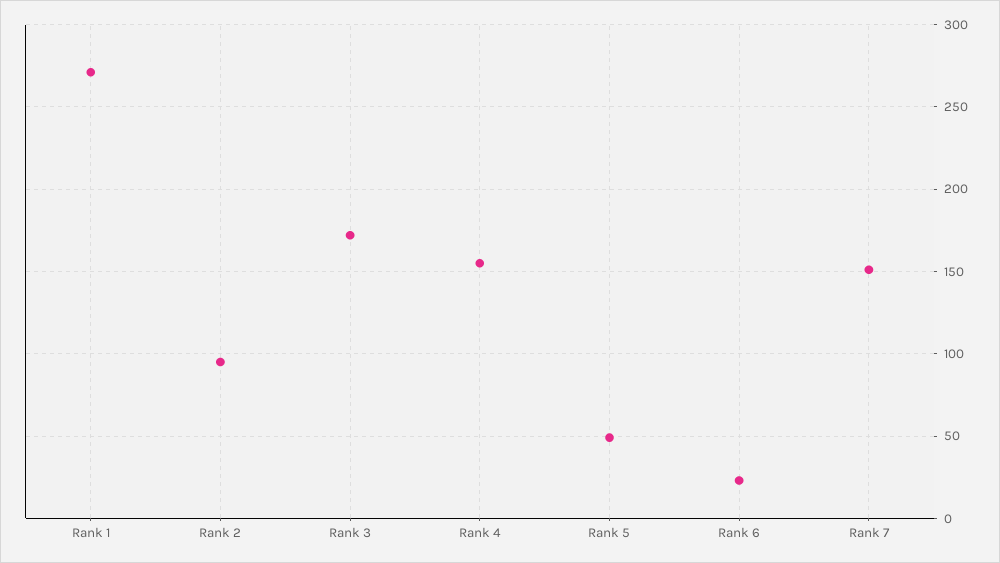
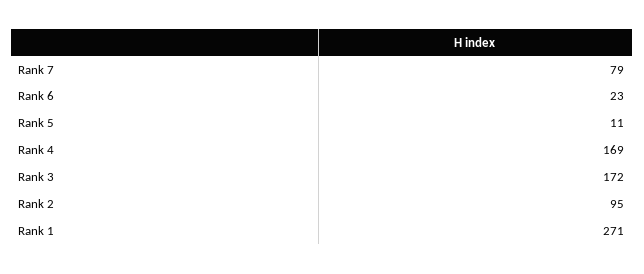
Rank 4: 155 -> 169
Rank 5: 50 -> 11
Rank 7: 150 -> 79

